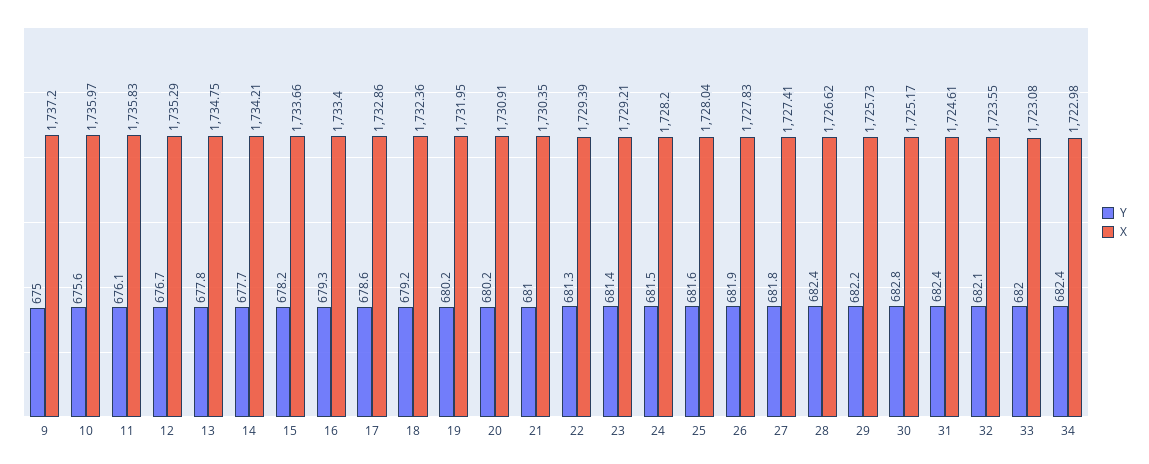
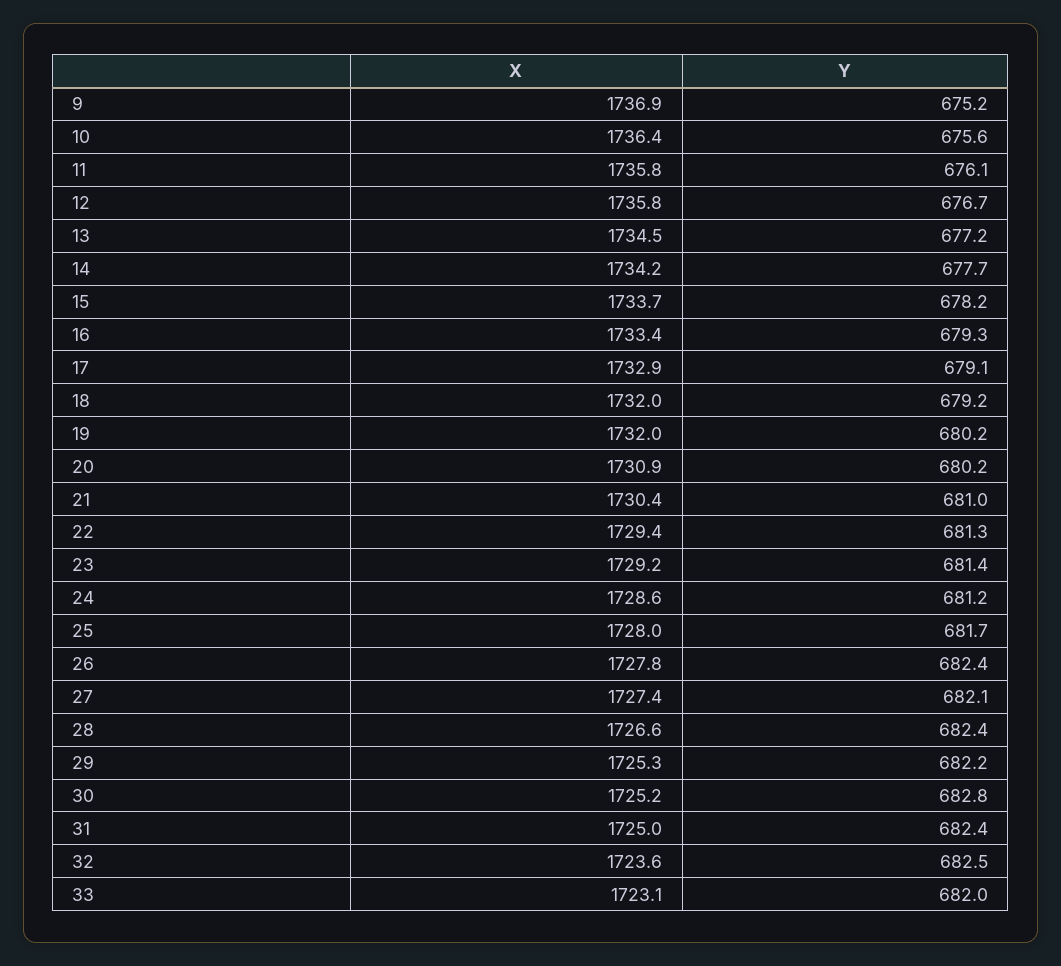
Y, 9: 675 -> 675.2
X, 9: 1737.2 -> 1736.9
X, 10: 1735.97 -> 1736.4
X, 12: 1735.29 -> 1735.8
Y, 13: 677.8 -> 677.2
X, 13: 1734.75 -> 1734.5
Y, 17: 678.6 -> 679.1
X, 18: 1732.36 -> 1732
Y, 24: 681.5 -> 681.2
X, 24: 1728.2 -> 1728.6
Y, 25: 681.6 -> 681.7
Y, 26: 681.9 -> 682.4
Y, 27: 681.8 -> 682.1
X, 29: 1725.73 -> 1725.3
X, 31: 1724.61 -> 1725
Y, 32: 682.1 -> 682.5
Y, 34: 682.4 -> none
X, 34: 1722.98 -> none

